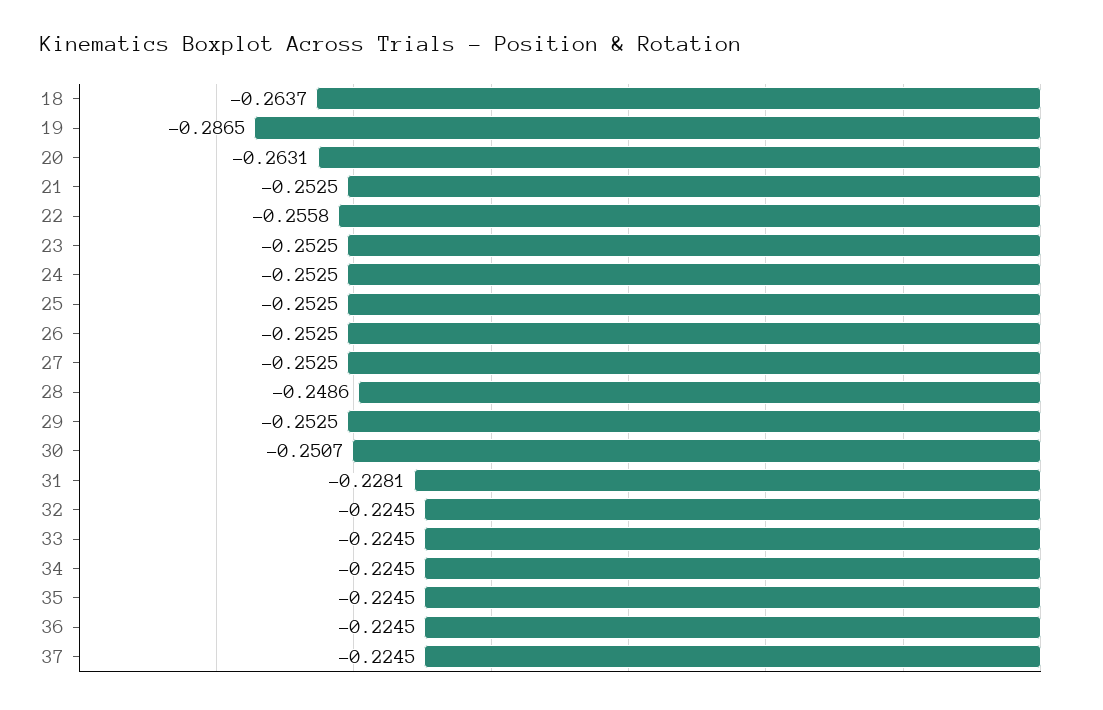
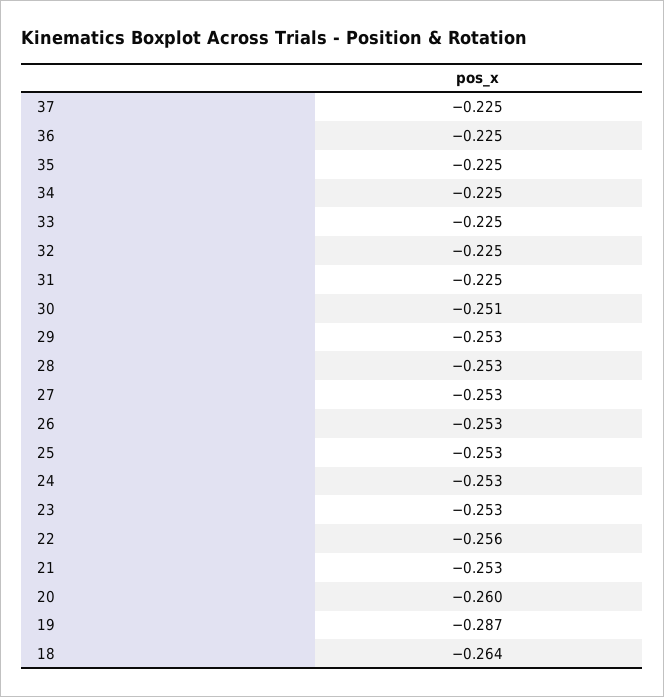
20: -0.2631 -> -0.26
28: -0.2486 -> -0.253
31: -0.2281 -> -0.225

